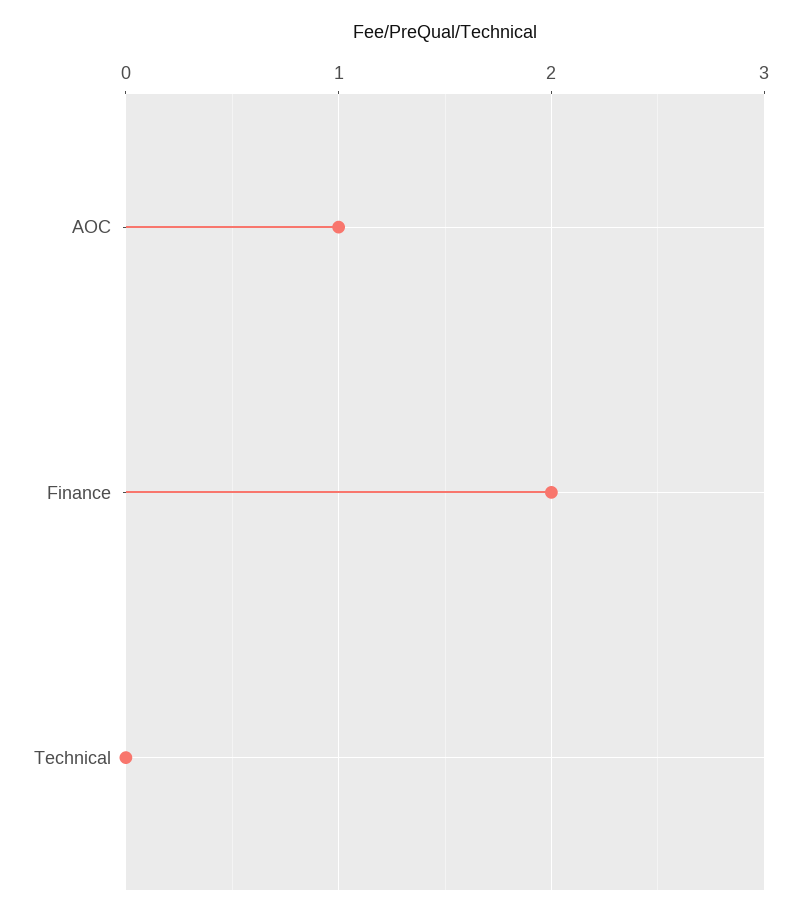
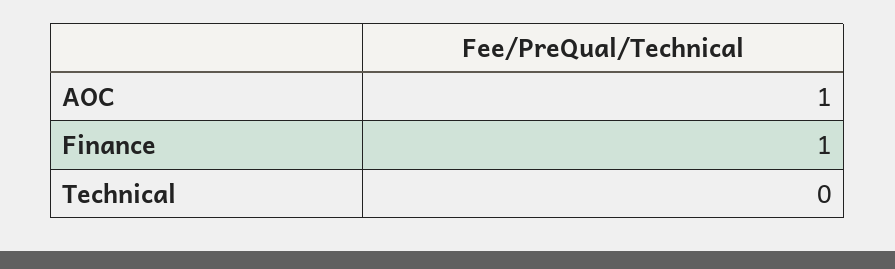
Finance: 2 -> 1

